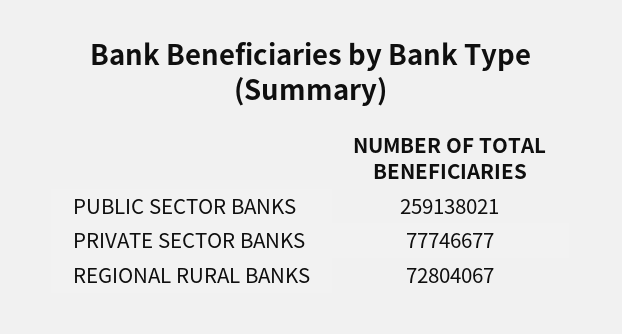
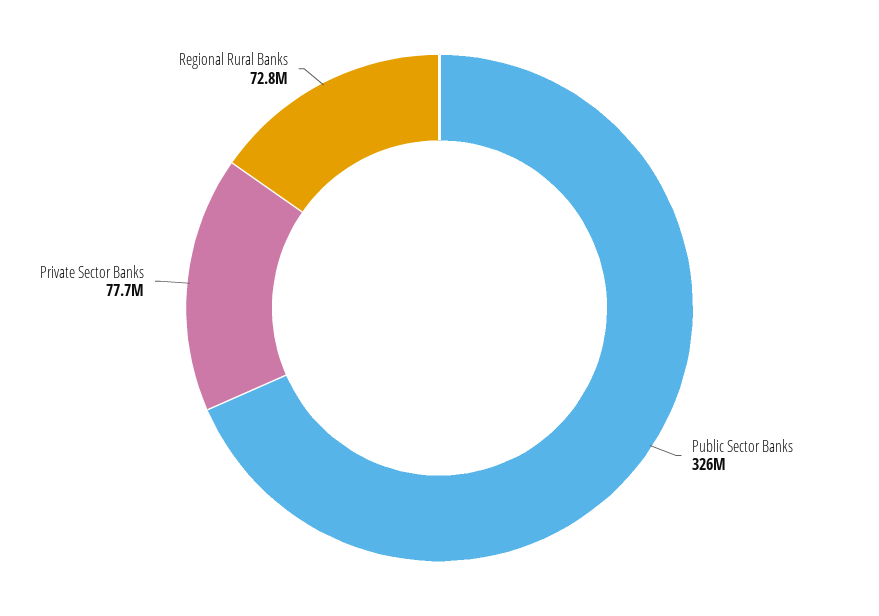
PUBLIC SECTOR BANKS: 259138021 -> 326000000

